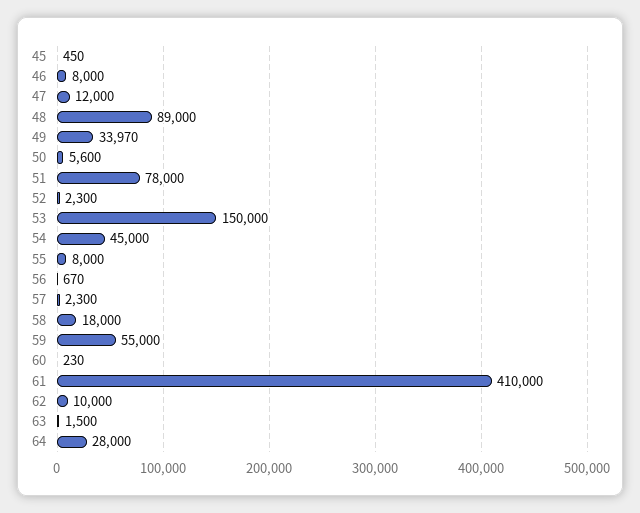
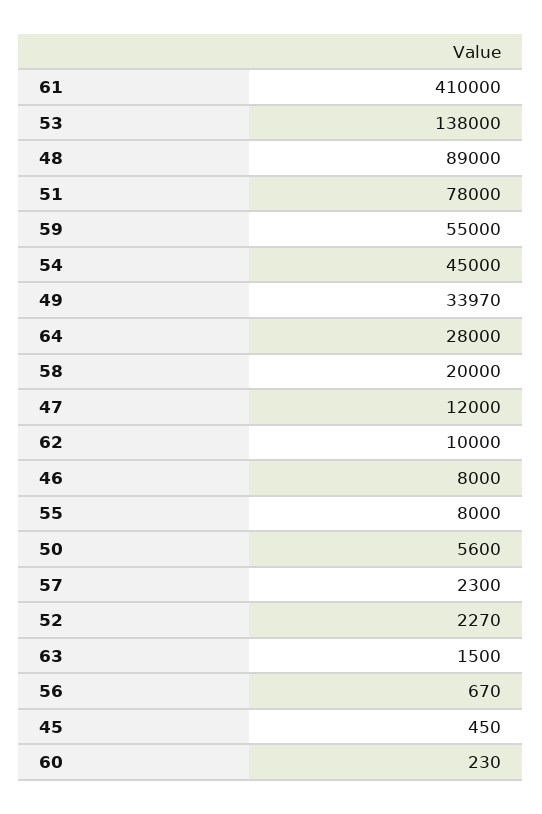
52: 2300 -> 2270
53: 150000 -> 138000
58: 18000 -> 20000

